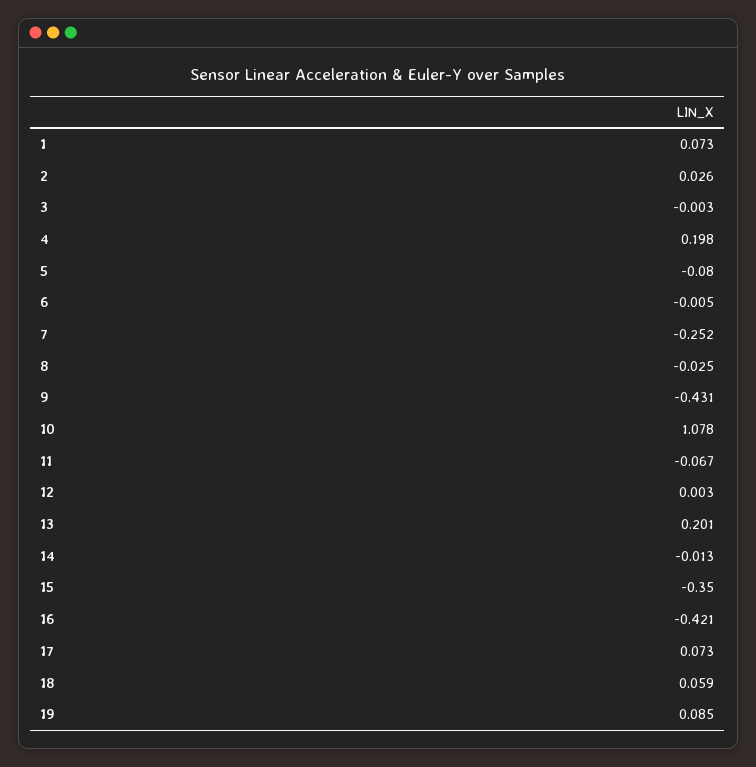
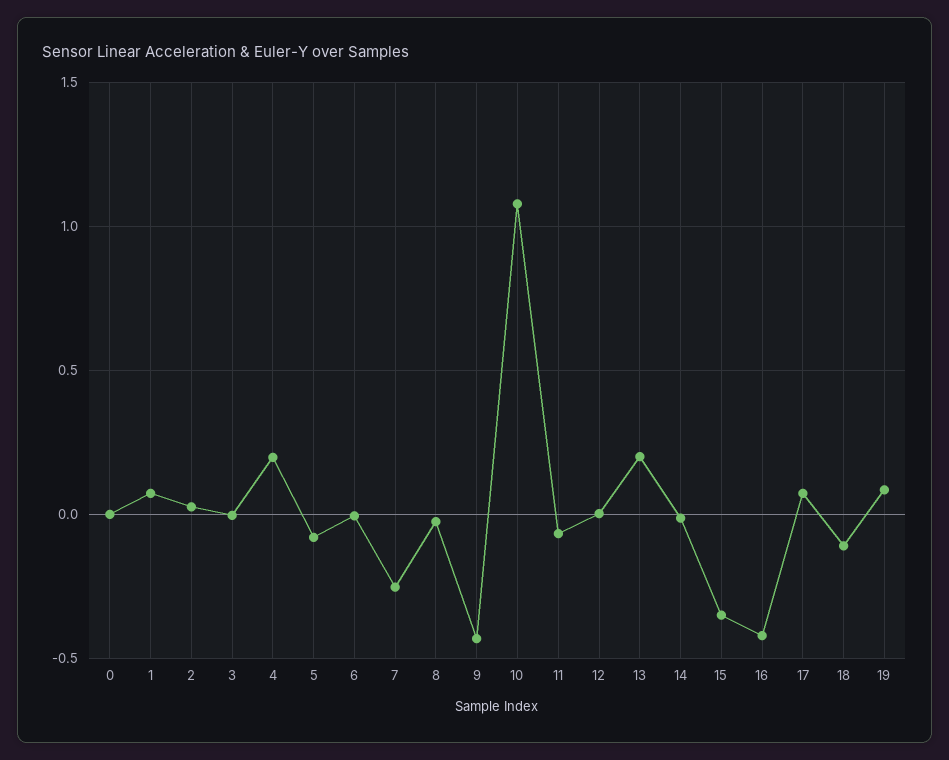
18: 0.059 -> -0.1
0: none -> 0

